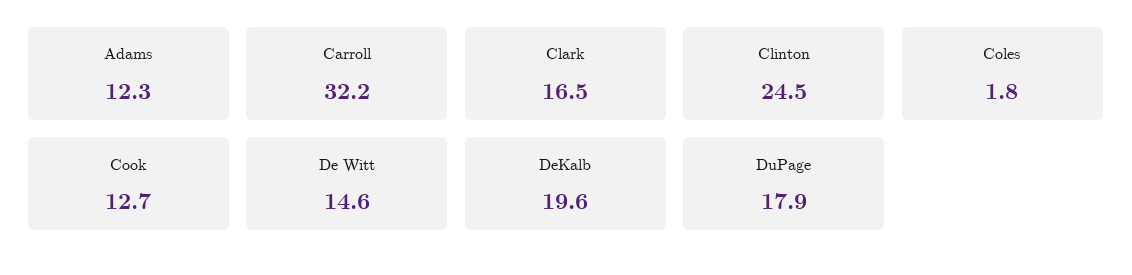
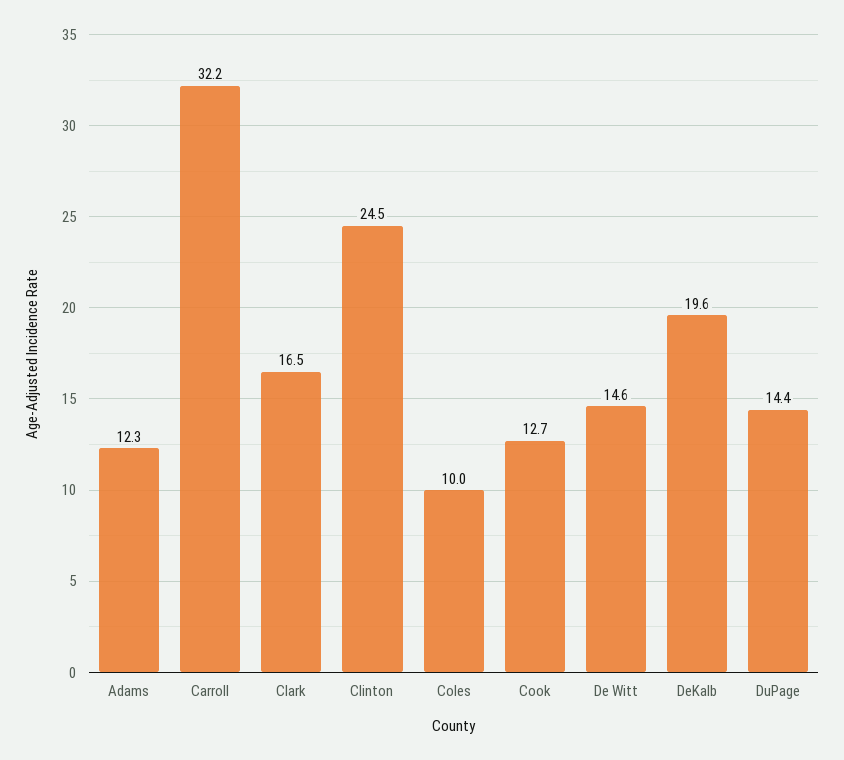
Coles: 1.8 -> 10
DuPage: 17.9 -> 14.4

